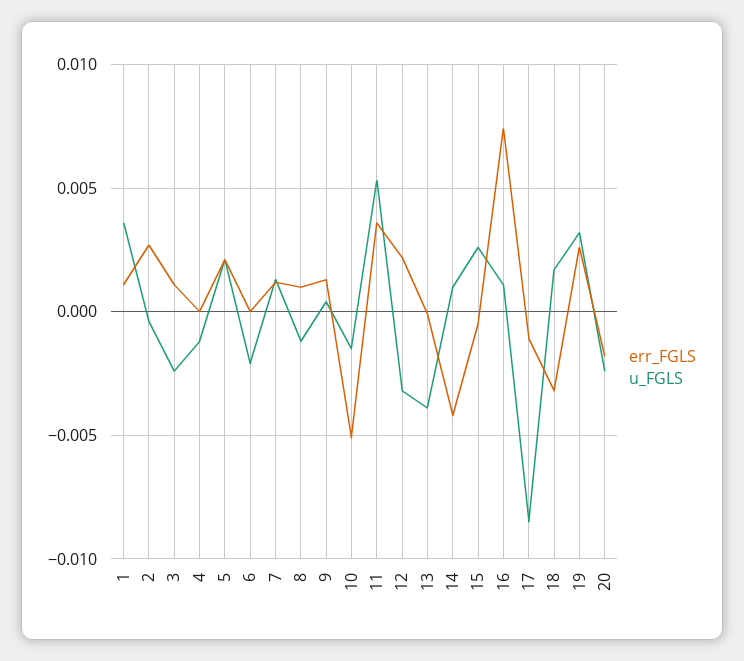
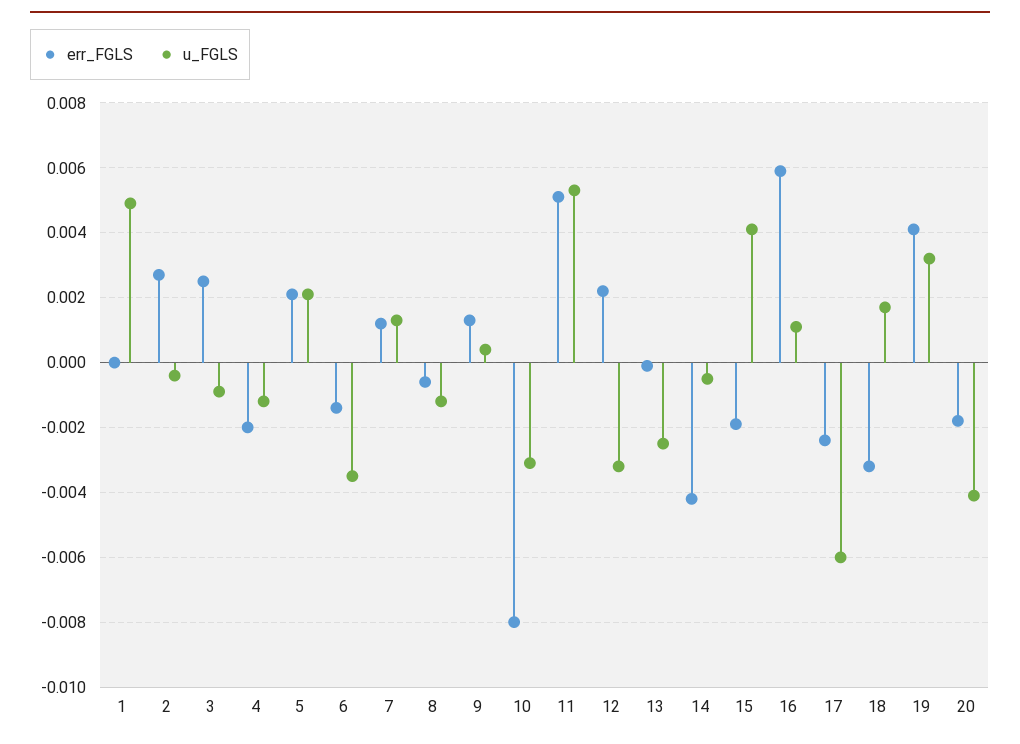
err_FGLS, 1: 0.001 -> 0
u_FGLS, 1: 0.0035 -> 0.005
err_FGLS, 3: 0.001 -> 0.0025
u_FGLS, 3: -0.0025 -> -0.001
err_FGLS, 4: 0 -> -0.002
err_FGLS, 6: 0 -> -0.0015
u_FGLS, 6: -0.002 -> -0.0035
err_FGLS, 8: 0.001 -> -0.0005
err_FGLS, 10: -0.005 -> -0.008
u_FGLS, 10: -0.0015 -> -0.003
err_FGLS, 11: 0.0035 -> 0.005
u_FGLS, 13: -0.004 -> -0.0025
u_FGLS, 14: 0.001 -> -0.0005
err_FGLS, 15: -0.0005 -> -0.002
u_FGLS, 15: 0.0025 -> 0.004
err_FGLS, 16: 0.0075 -> 0.006
err_FGLS, 17: -0.001 -> -0.0025
u_FGLS, 17: -0.0085 -> -0.006
err_FGLS, 19: 0.0025 -> 0.004
u_FGLS, 20: -0.0025 -> -0.004

